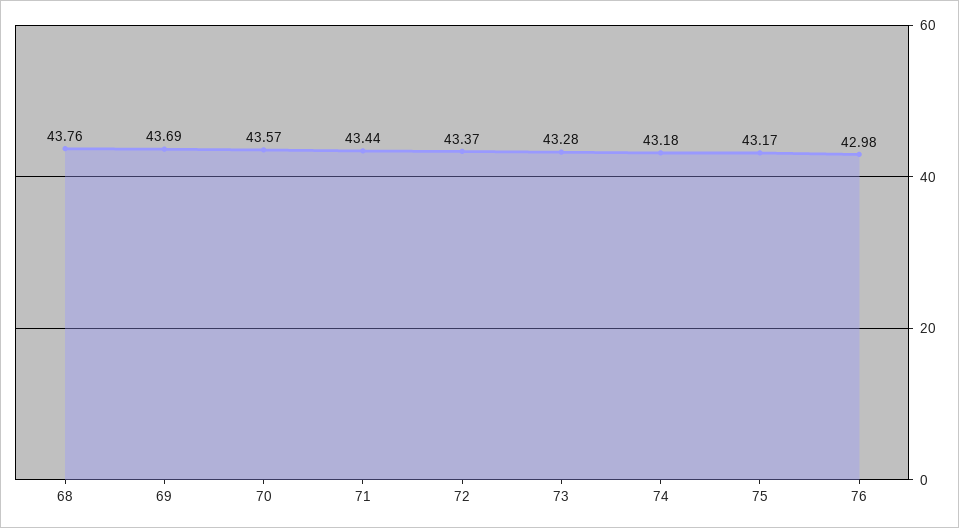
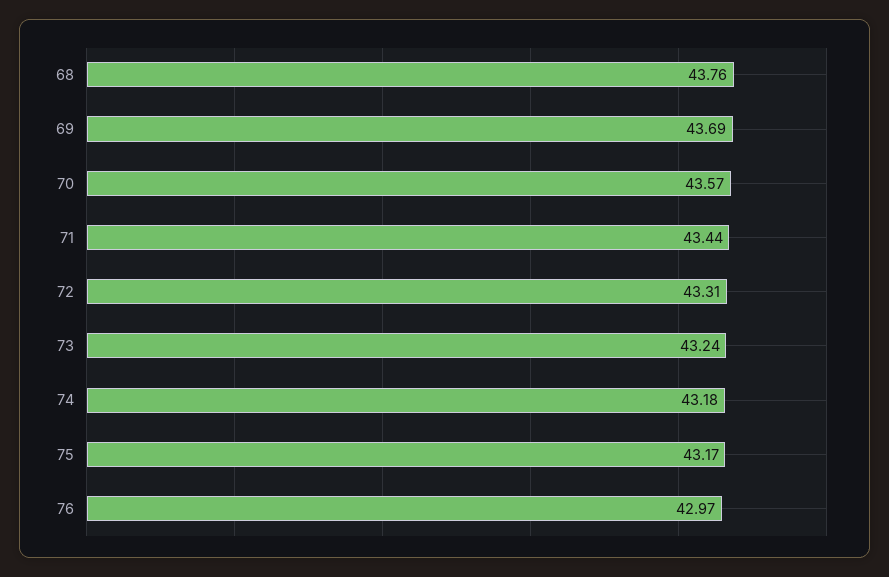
72: 43.37 -> 43.31
73: 43.28 -> 43.24
76: 42.98 -> 42.97

